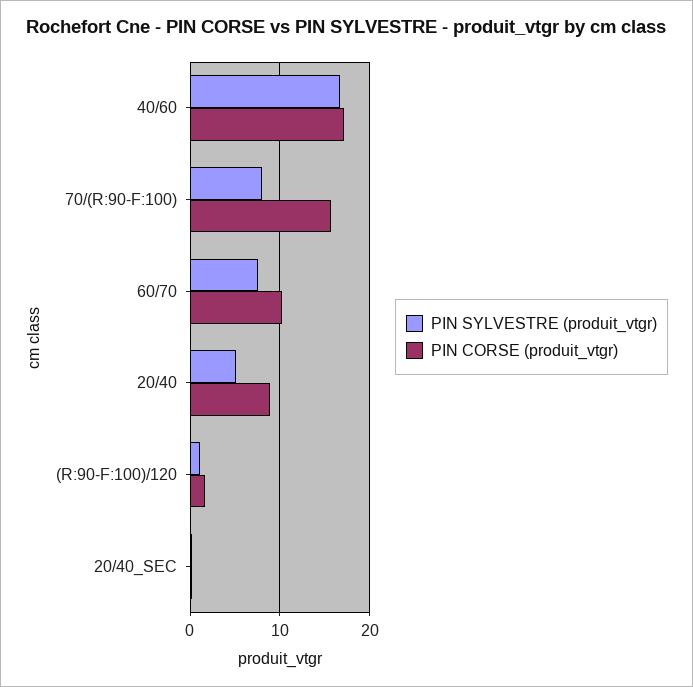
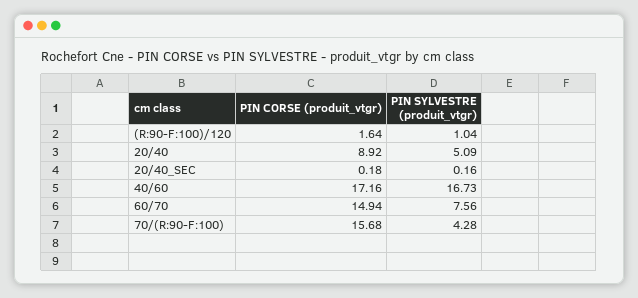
PIN SYLVESTRE (produit_vtgr), 70/(R:90-F:100): 8 -> 4.28
PIN CORSE (produit_vtgr), 60/70: 10 -> 14.94

